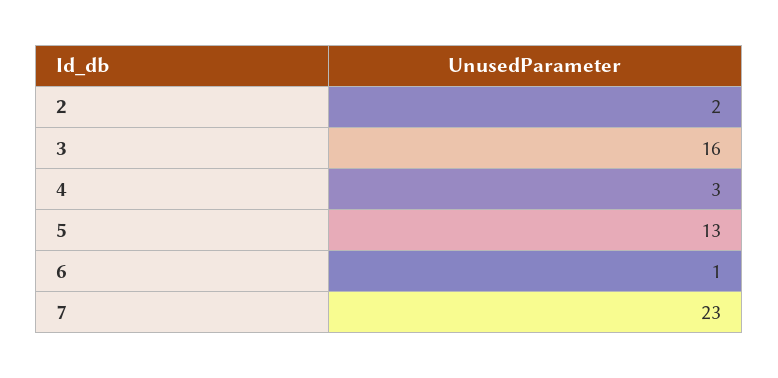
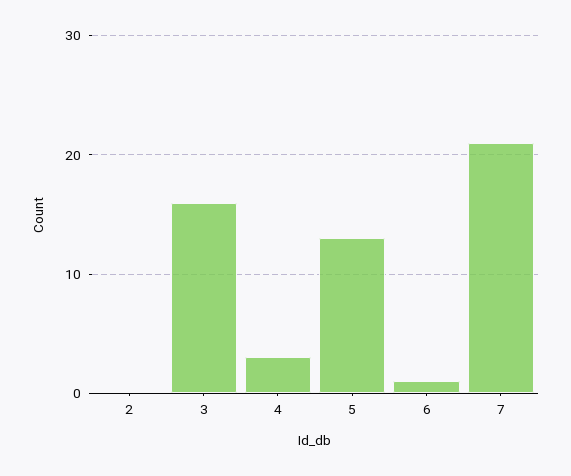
2: 2 -> 0
7: 23 -> 21

